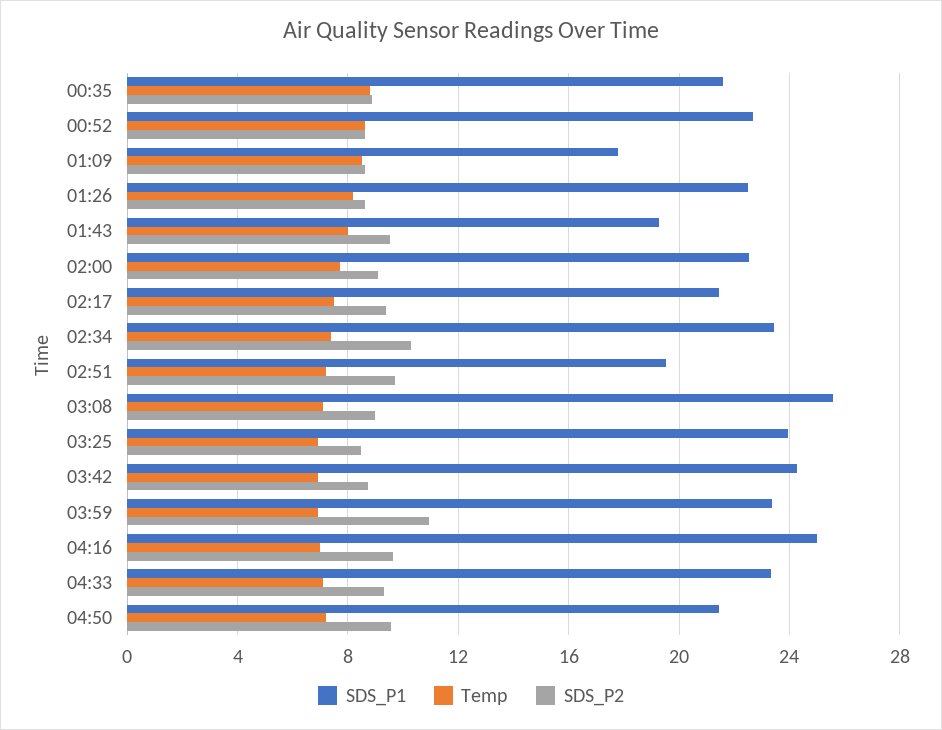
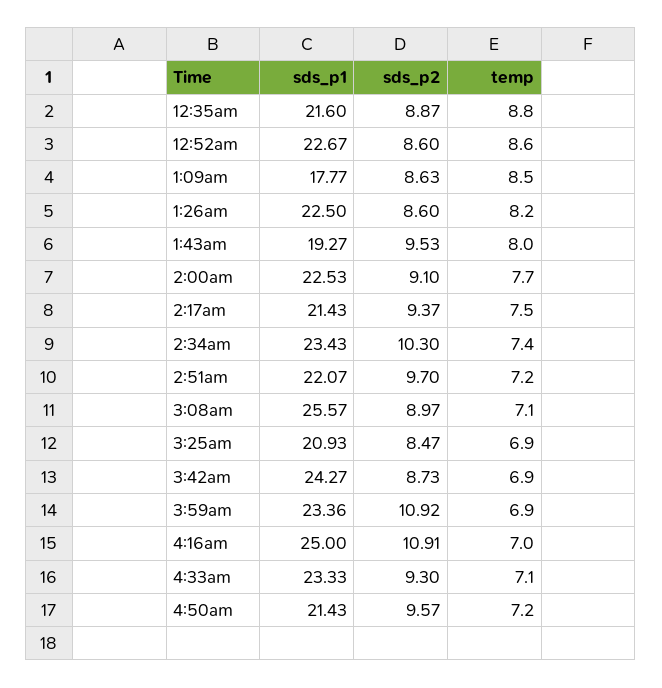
SDS_P1, 02:51: 19.5 -> 22.07
SDS_P1, 03:25: 24 -> 20.93
SDS_P2, 04:16: 9.5 -> 10.91

